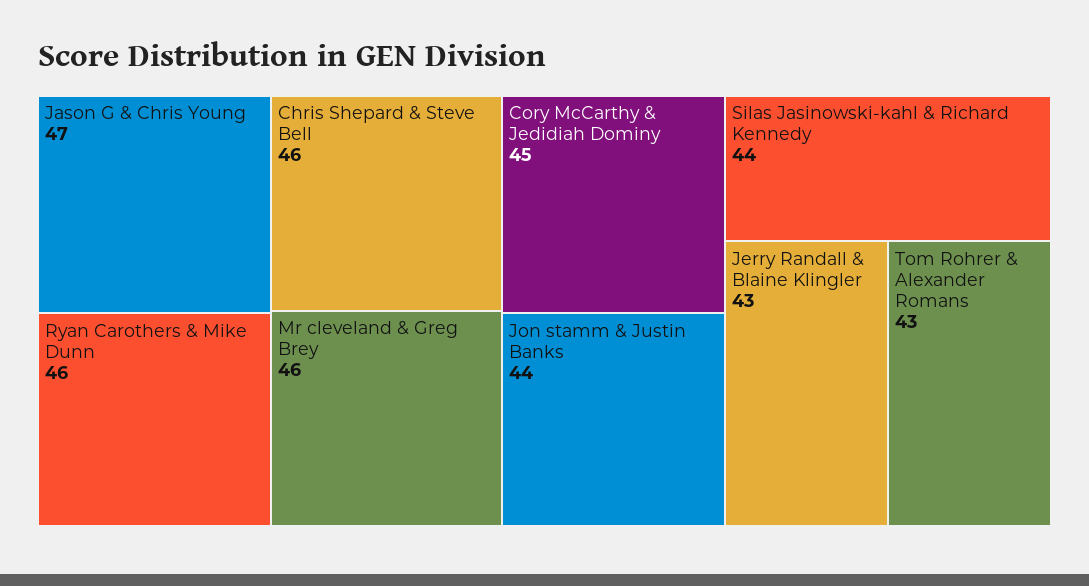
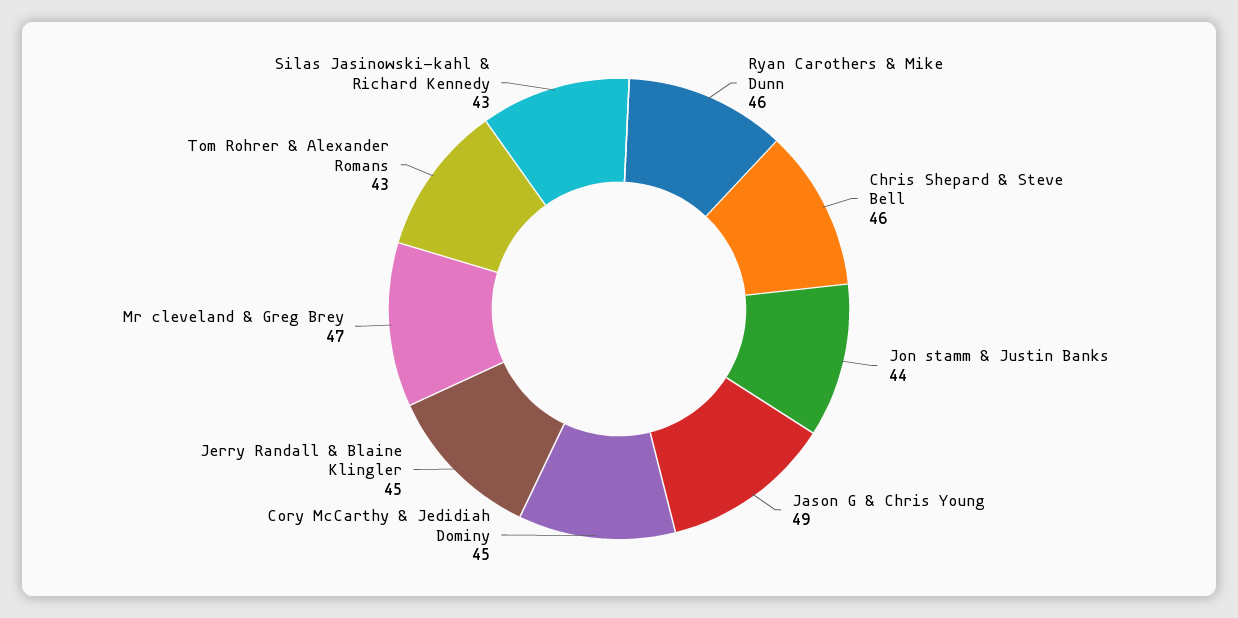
Jason G & Chris Young: 47 -> 49
Mr cleveland & Greg Brey: 46 -> 47
Silas Jasinowski-kahl & Richard Kennedy: 44 -> 43
Jerry Randall & Blaine Klingler: 43 -> 45

